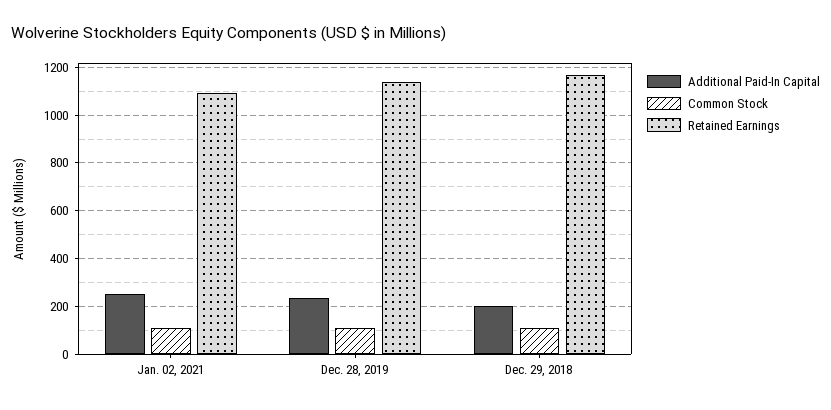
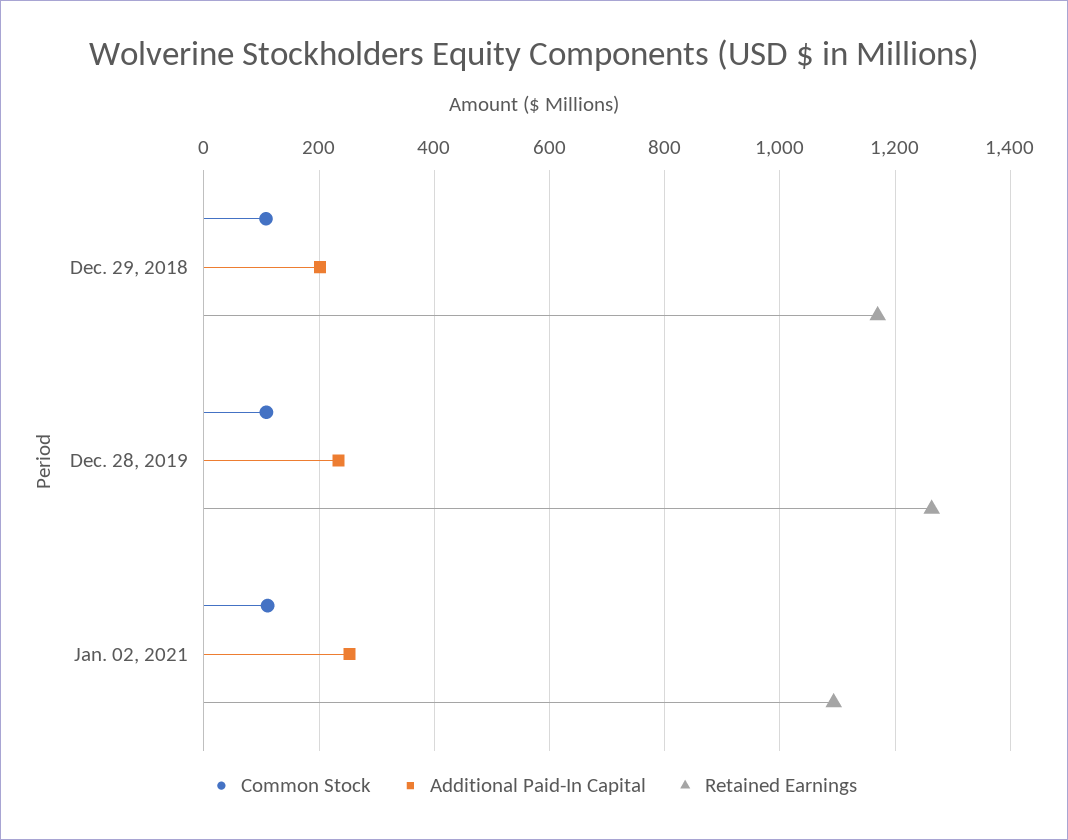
Retained Earnings, Dec. 28, 2019: 1150 -> 1260

